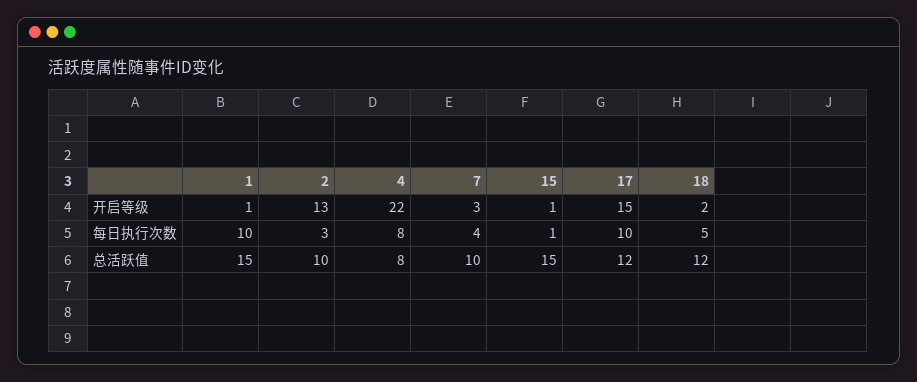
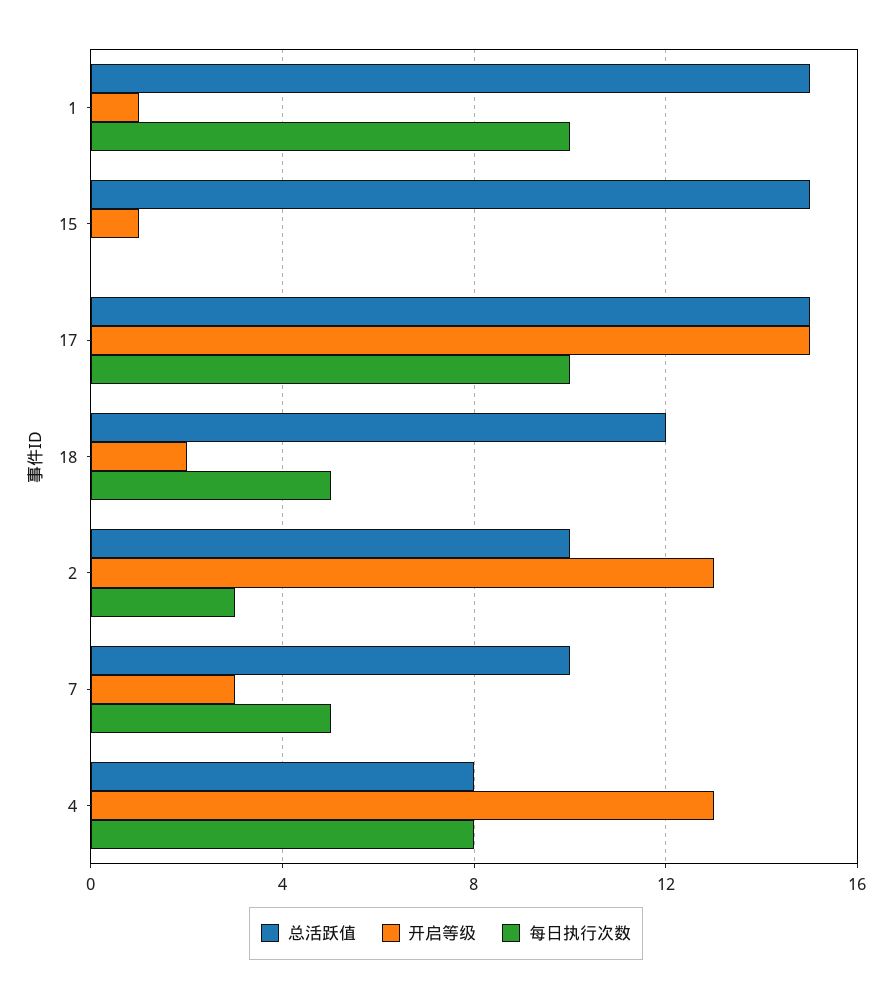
开启等级, 4: 22 -> 13
每日执行次数, 7: 4 -> 5
每日执行次数, 15: 1 -> 0
总活跃值, 17: 12 -> 15

